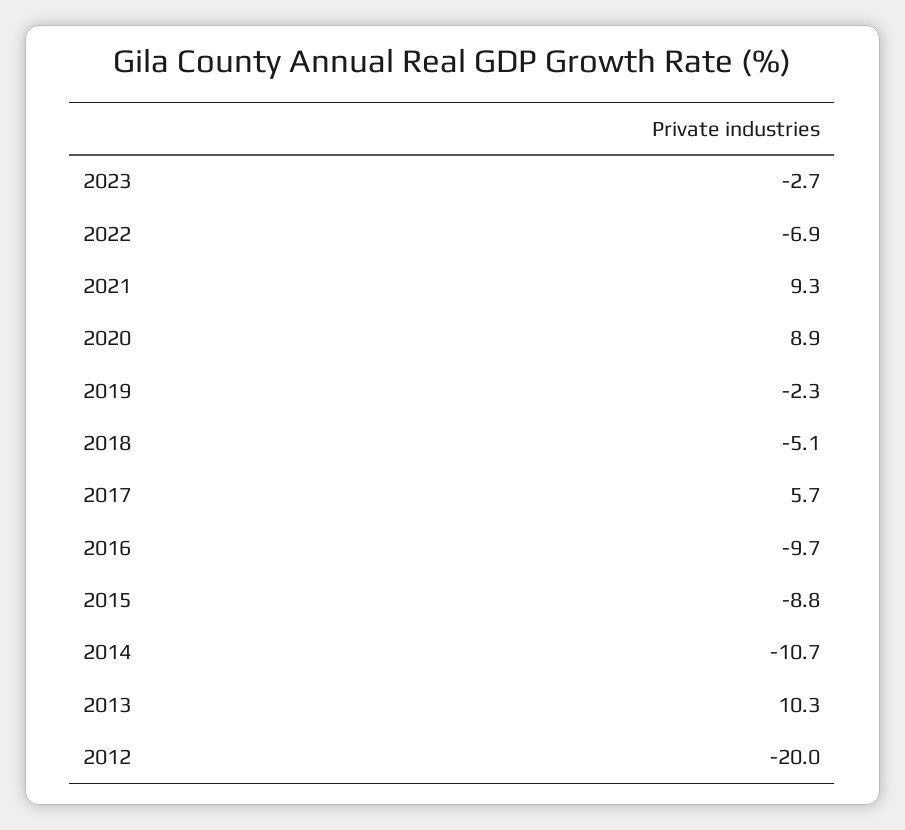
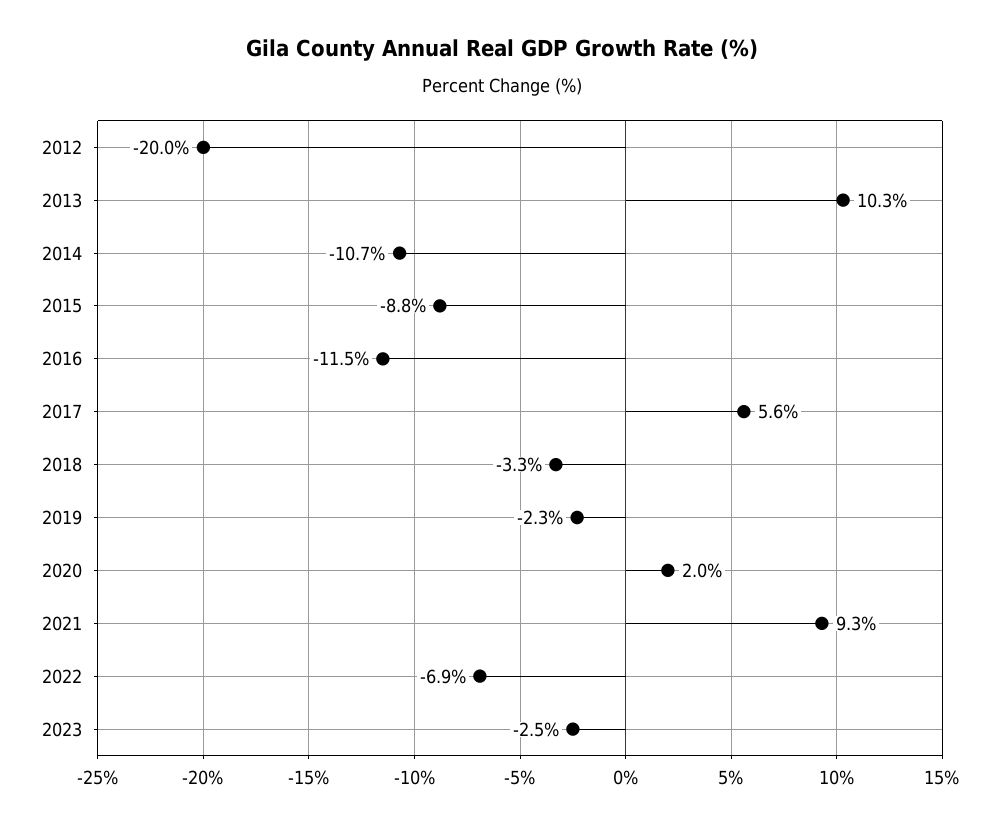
2023: -2.7 -> -2.5
2020: 8.9 -> 2
2018: -5.1 -> -3.3
2017: 5.7 -> 5.6
2016: -9.7 -> -11.5

